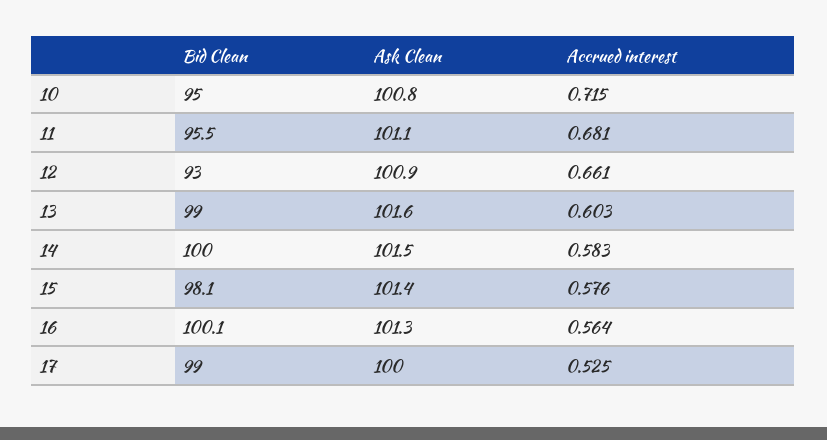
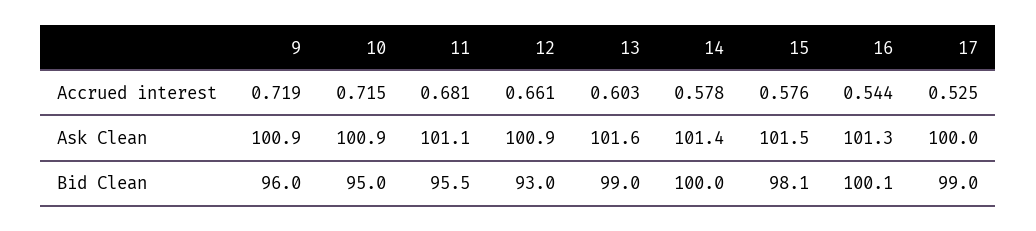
Ask Clean, 10: 100.8 -> 100.9
Ask Clean, 14: 101.5 -> 101.4
Accrued interest, 14: 0.583 -> 0.578
Ask Clean, 15: 101.4 -> 101.5
Accrued interest, 16: 0.564 -> 0.544
Accrued interest, 9: none -> 0.719
Ask Clean, 9: none -> 100.9
Bid Clean, 9: none -> 96

